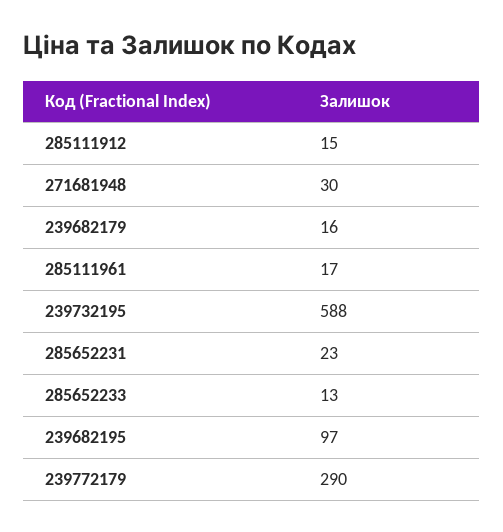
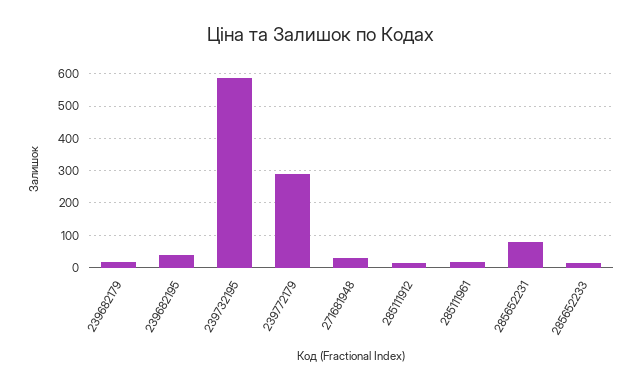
285652231: 23 -> 80
239682195: 97 -> 40

